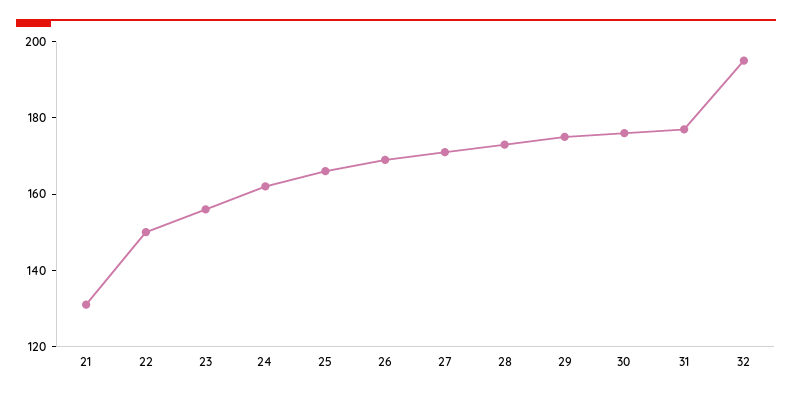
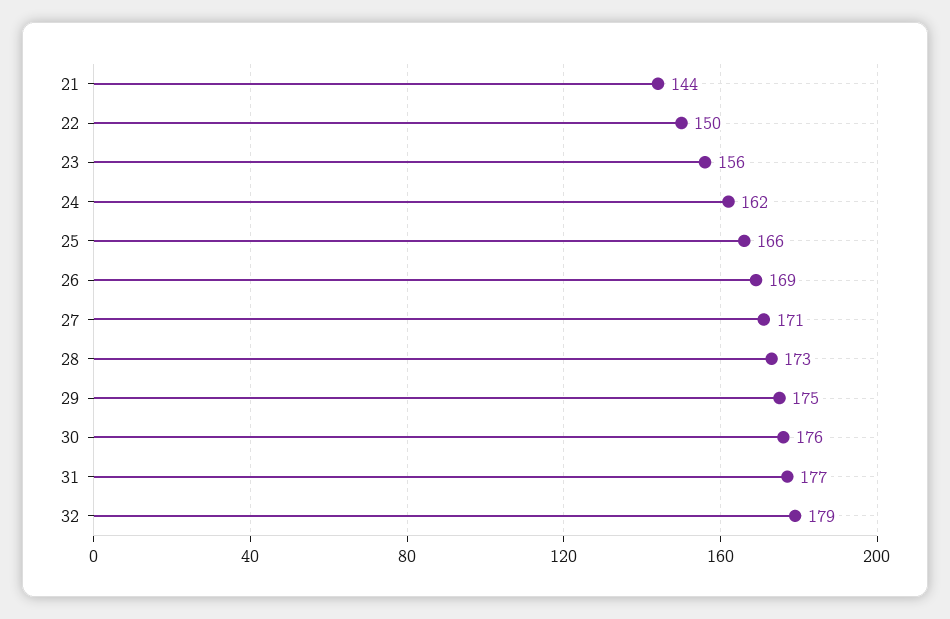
21: 130 -> 144
32: 195 -> 179

